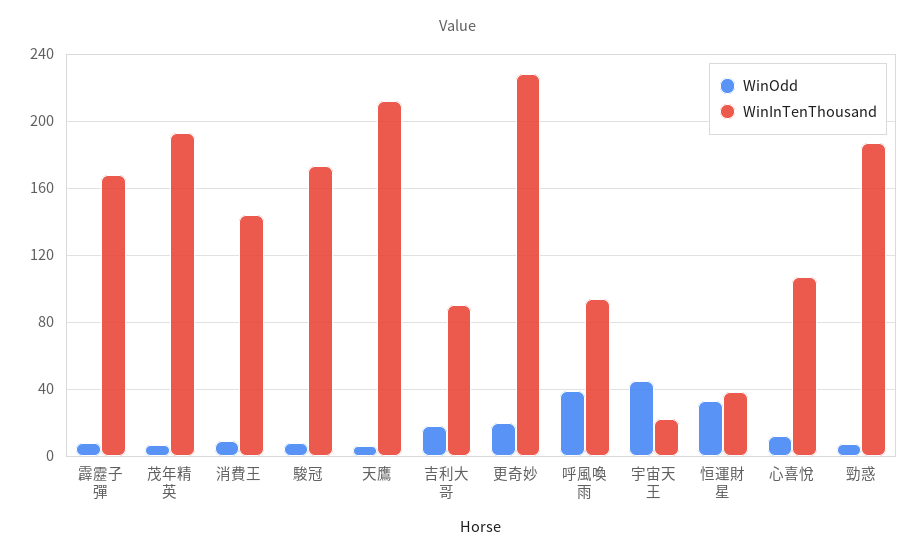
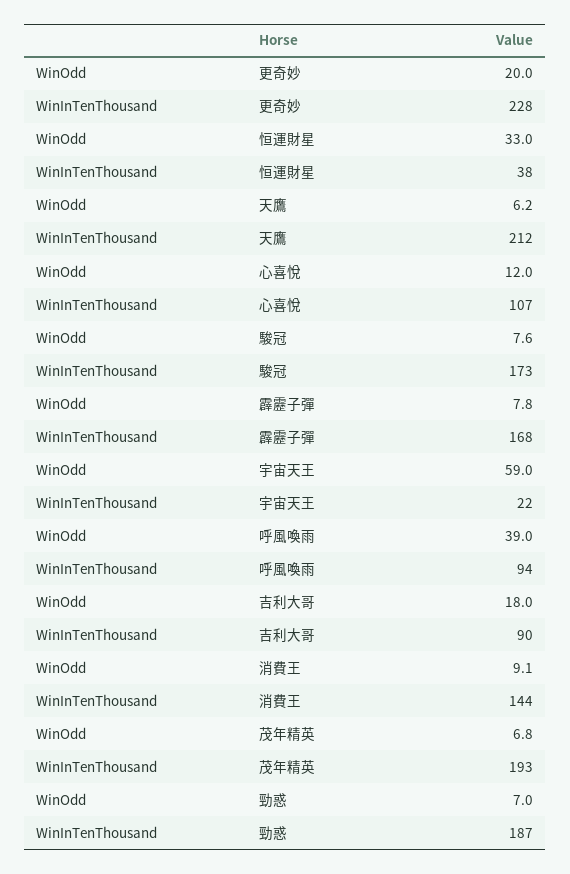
WinOdd, 宇宙天王: 45 -> 59

